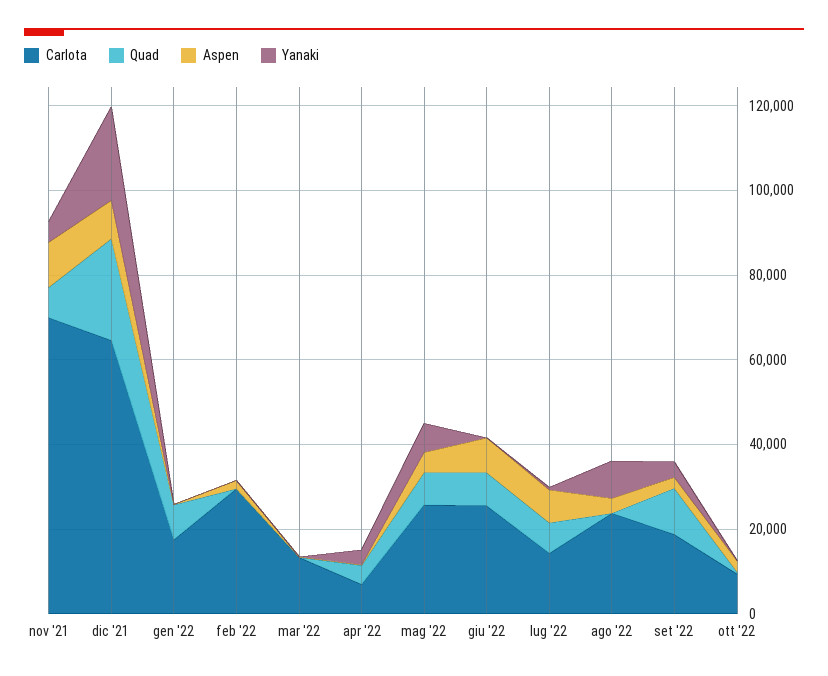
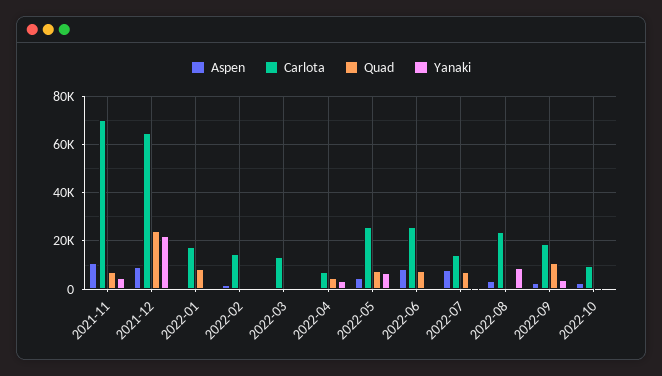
Carlota, feb '22: 30000 -> 15000

